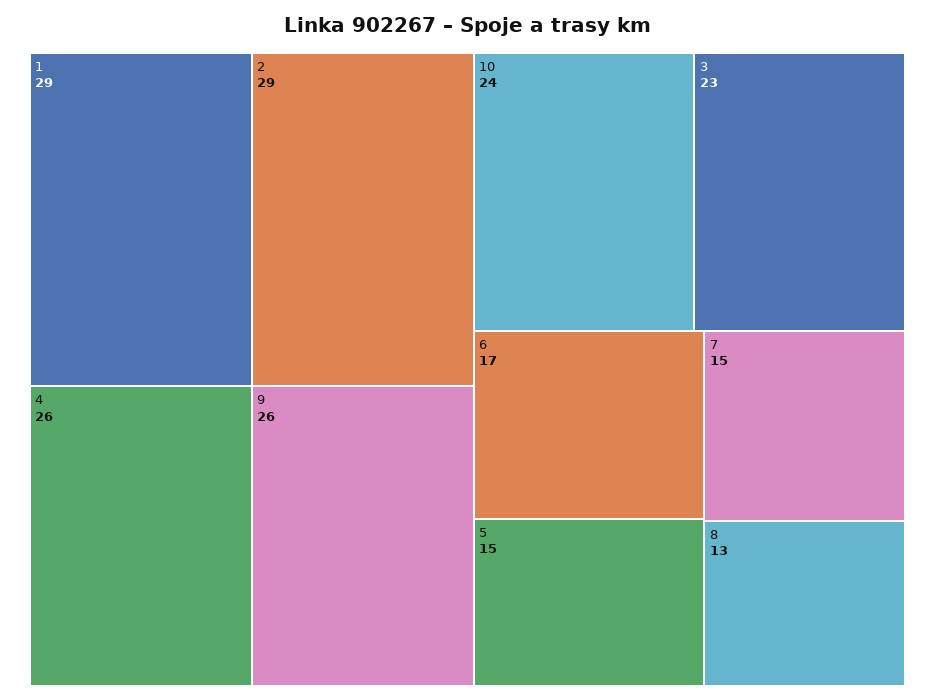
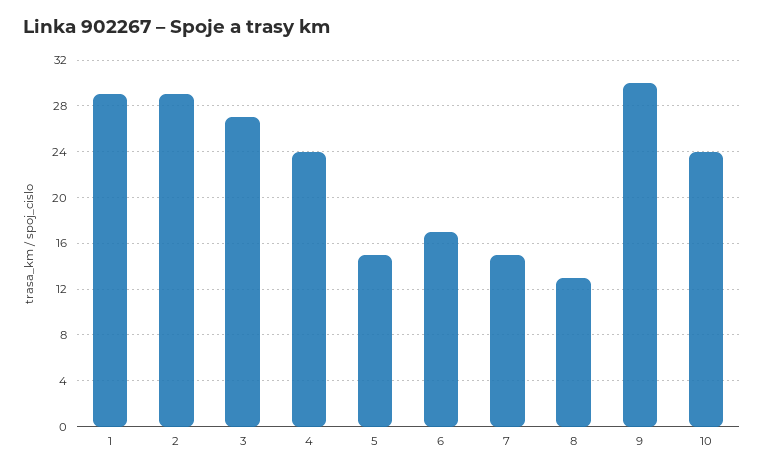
4: 26 -> 24
9: 26 -> 30
3: 23 -> 27

